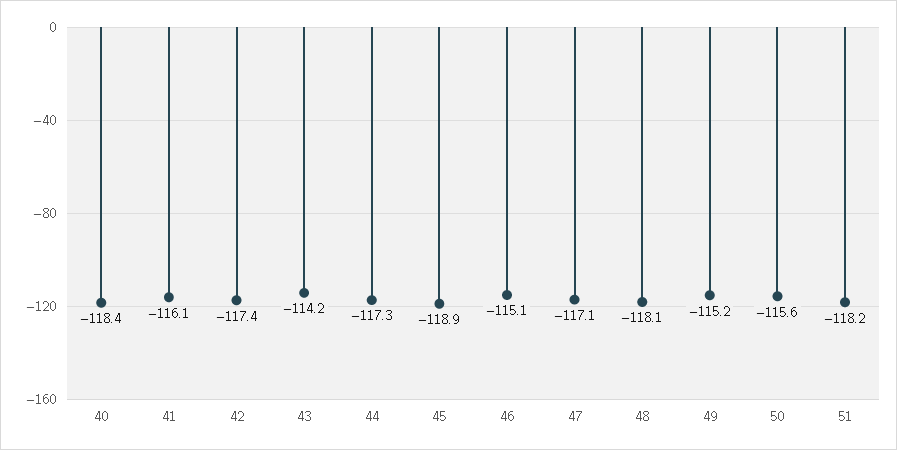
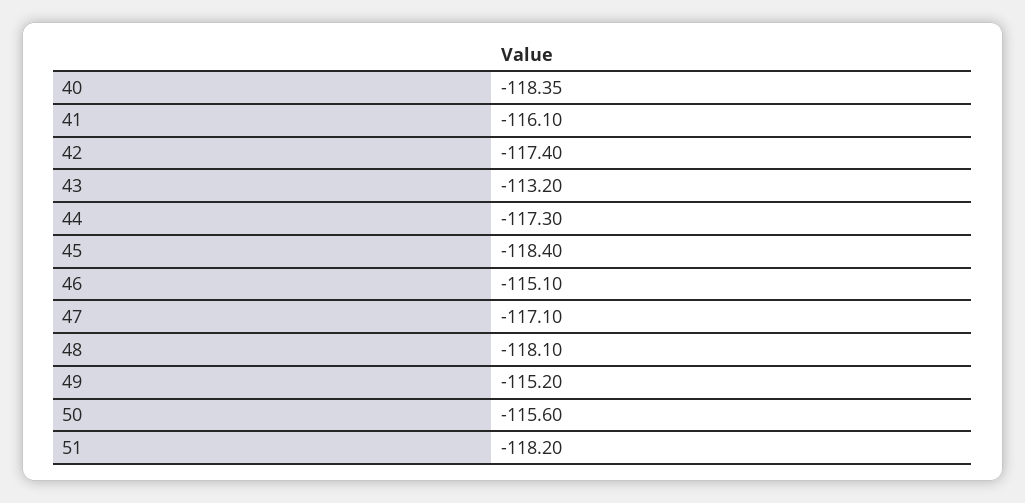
43: -114.2 -> -113.2
45: -118.9 -> -118.4

